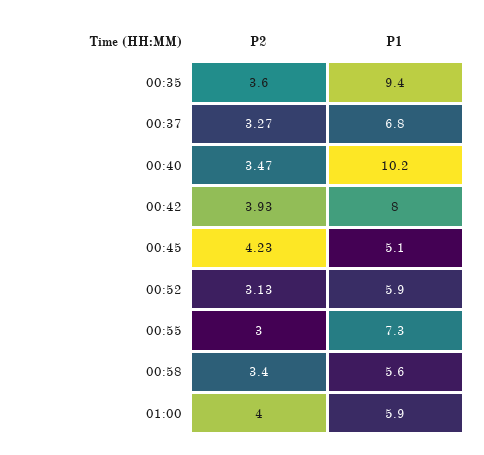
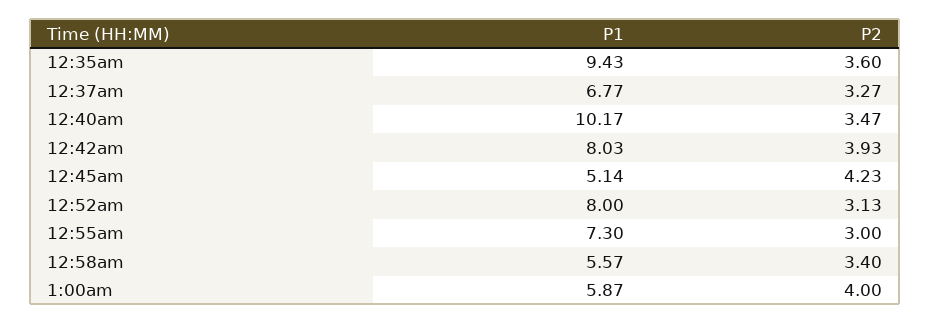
P1, 00:52: 5.9 -> 8

